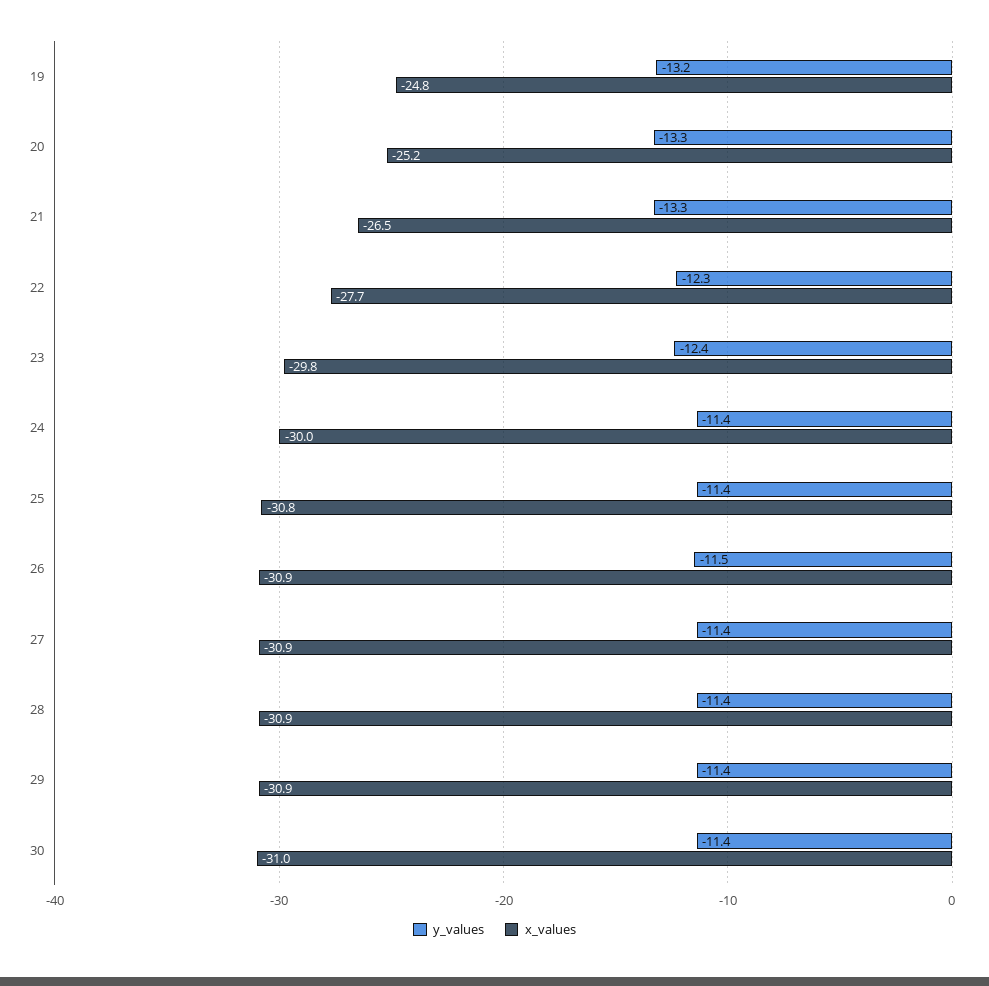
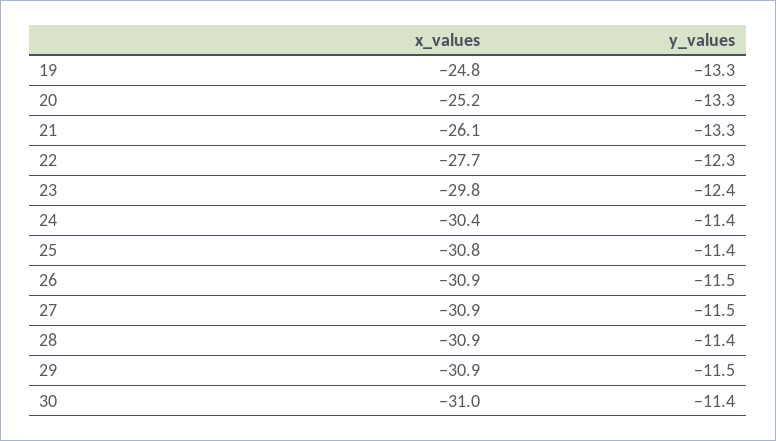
y_values, 19: -13.2 -> -13.3
x_values, 21: -26.5 -> -26.1
x_values, 24: -30 -> -30.4
y_values, 27: -11.4 -> -11.5
y_values, 29: -11.4 -> -11.5

